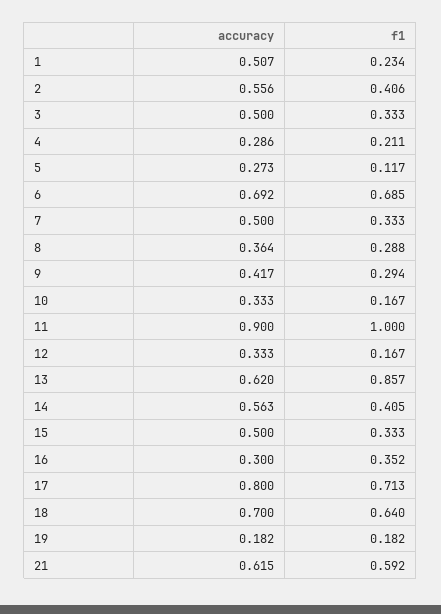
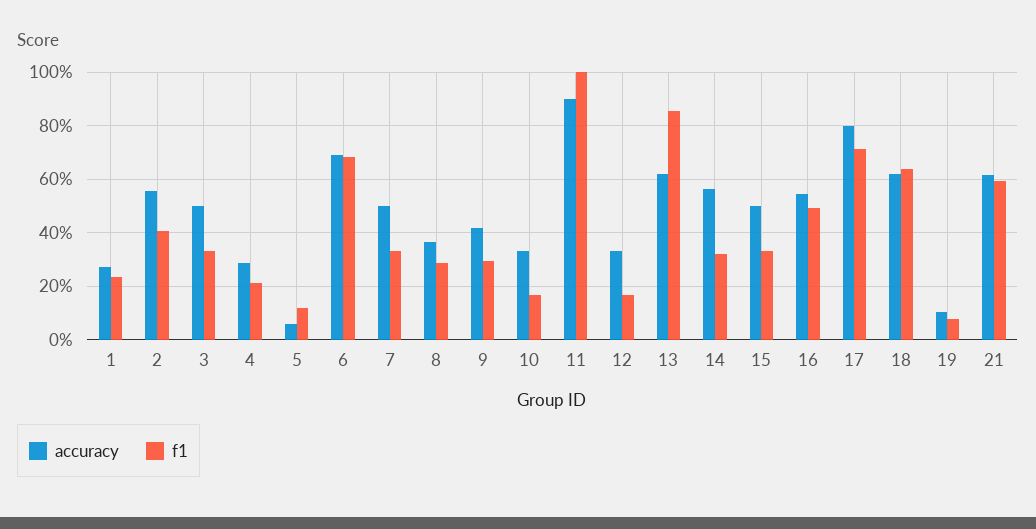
accuracy, 1: 0.507 -> 0.275
accuracy, 5: 0.273 -> 0.05
f1, 14: 0.405 -> 0.325
accuracy, 16: 0.3 -> 0.55
f1, 16: 0.352 -> 0.5
accuracy, 18: 0.7 -> 0.625
accuracy, 19: 0.182 -> 0.1
f1, 19: 0.182 -> 0.075

